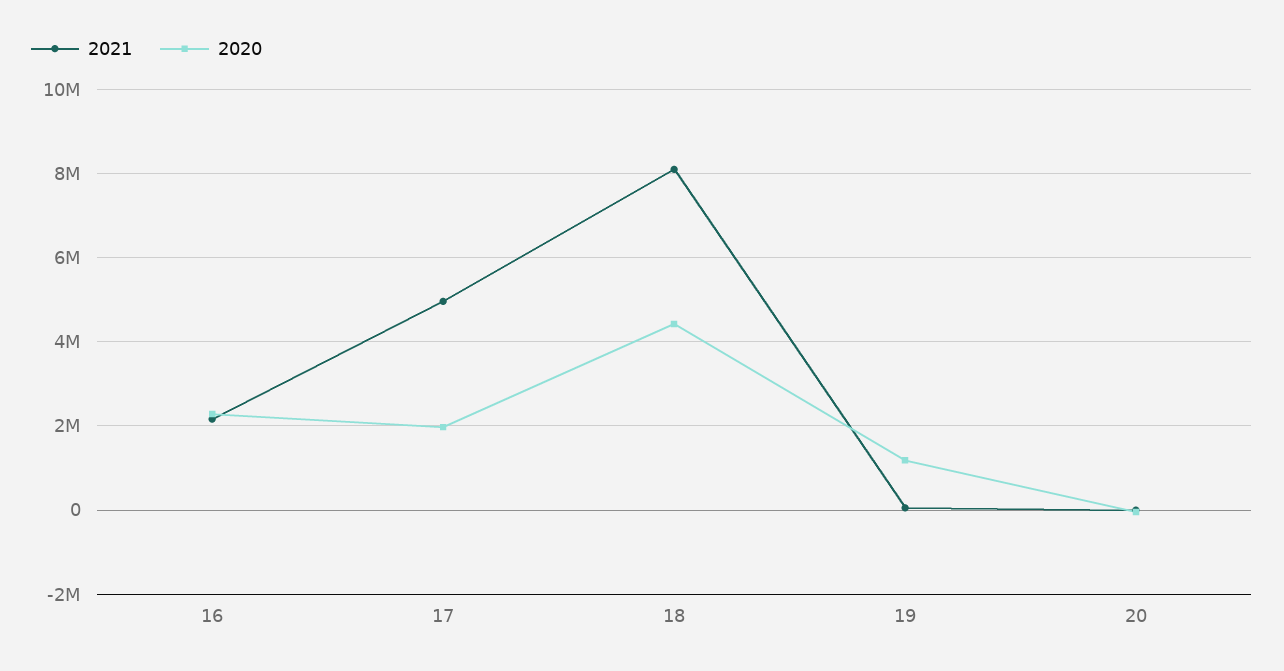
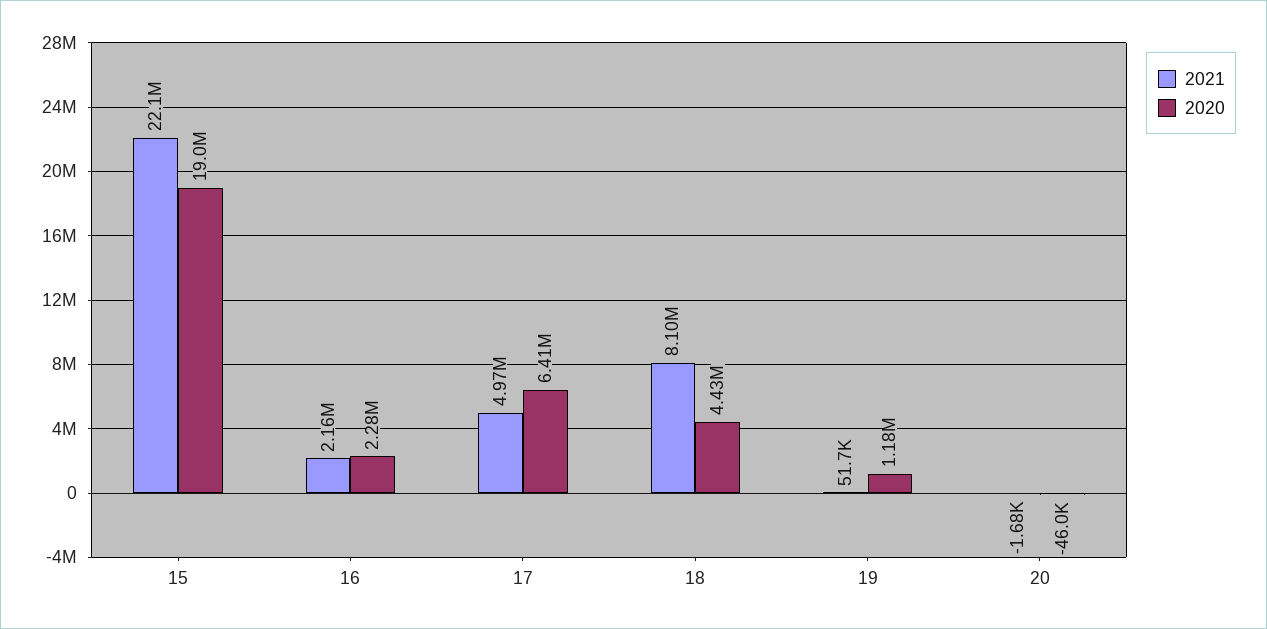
2020, 17: 2000000 -> 6410000
2021, 15: none -> 22100000
2020, 15: none -> 19000000

